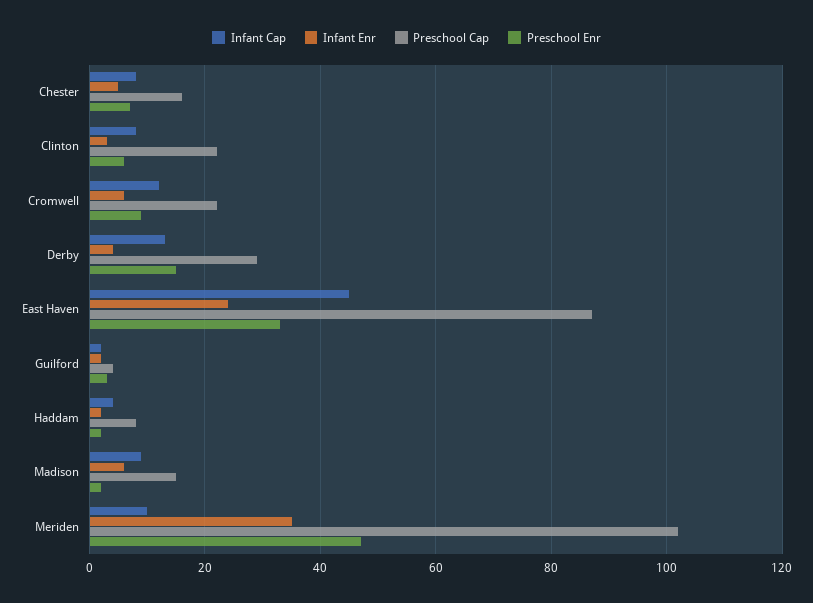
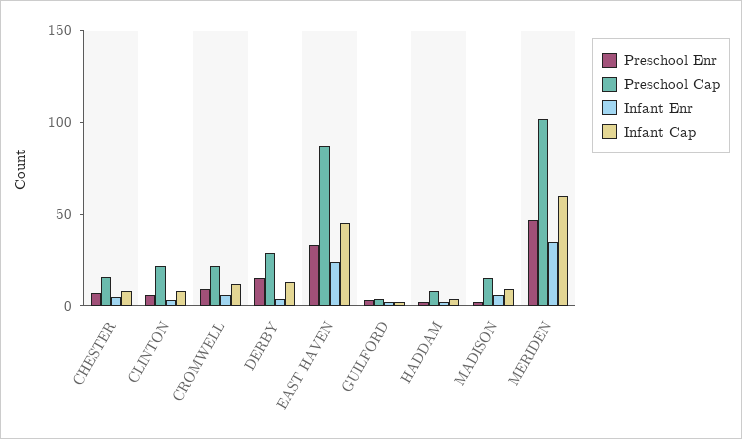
Infant Cap, Meriden: 10 -> 60

